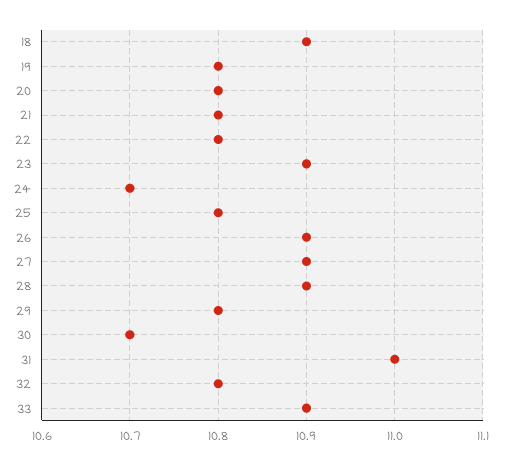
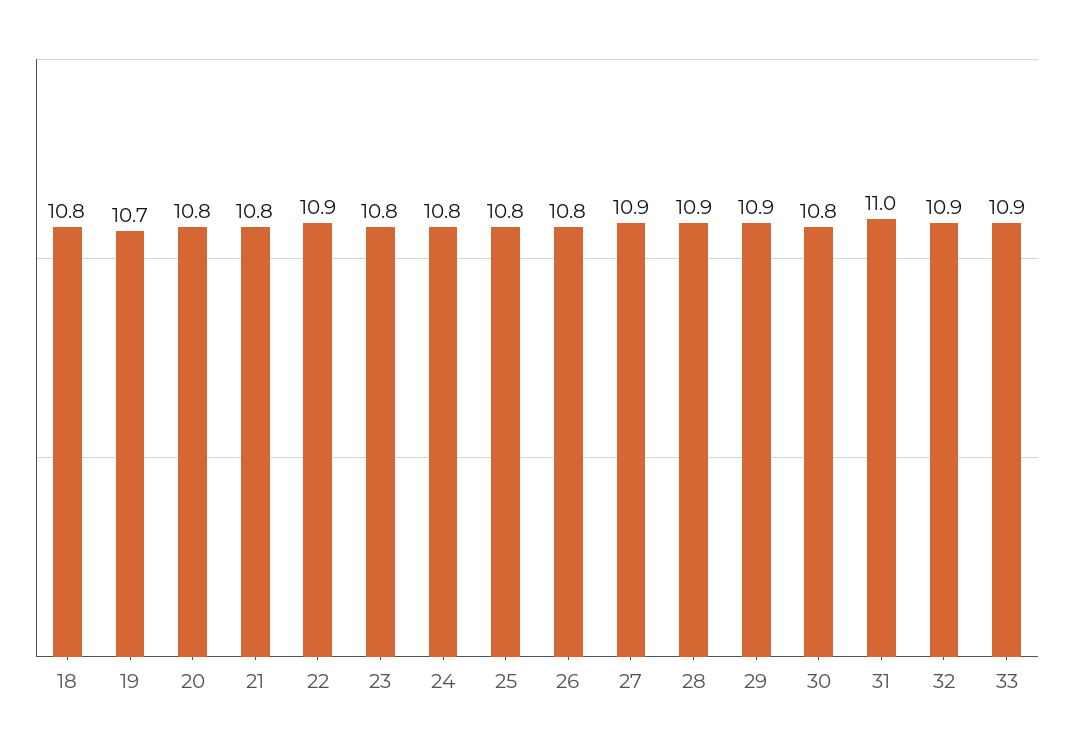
18: 10.9 -> 10.8
19: 10.8 -> 10.7
22: 10.8 -> 10.9
23: 10.9 -> 10.8
24: 10.7 -> 10.8
26: 10.9 -> 10.8
29: 10.8 -> 10.9
30: 10.7 -> 10.8
32: 10.8 -> 10.9

